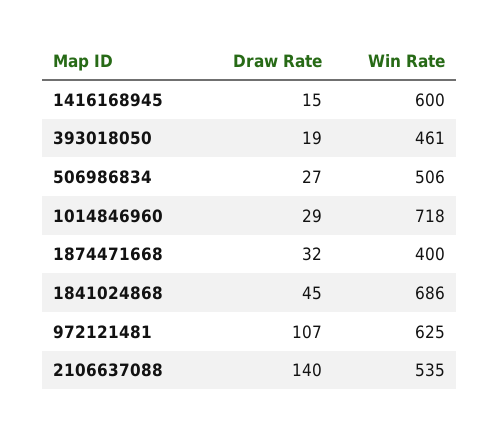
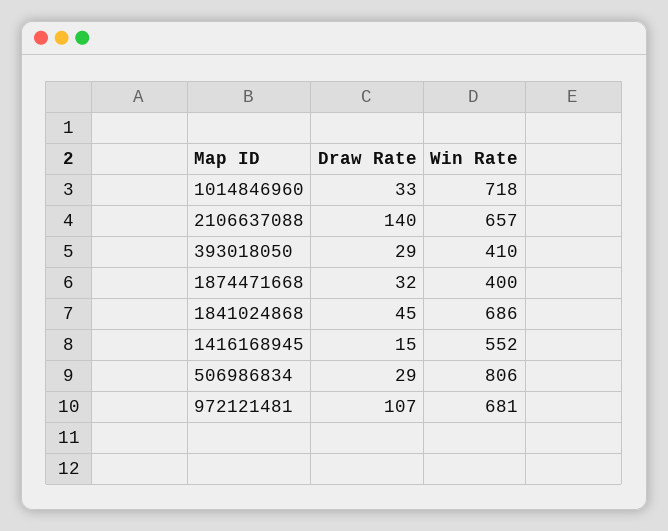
Win Rate, 1416168945: 600 -> 552
Draw Rate, 393018050: 19 -> 29
Win Rate, 393018050: 461 -> 410
Draw Rate, 506986834: 27 -> 29
Win Rate, 506986834: 506 -> 806
Draw Rate, 1014846960: 29 -> 33
Win Rate, 972121481: 625 -> 681
Win Rate, 2106637088: 535 -> 657

